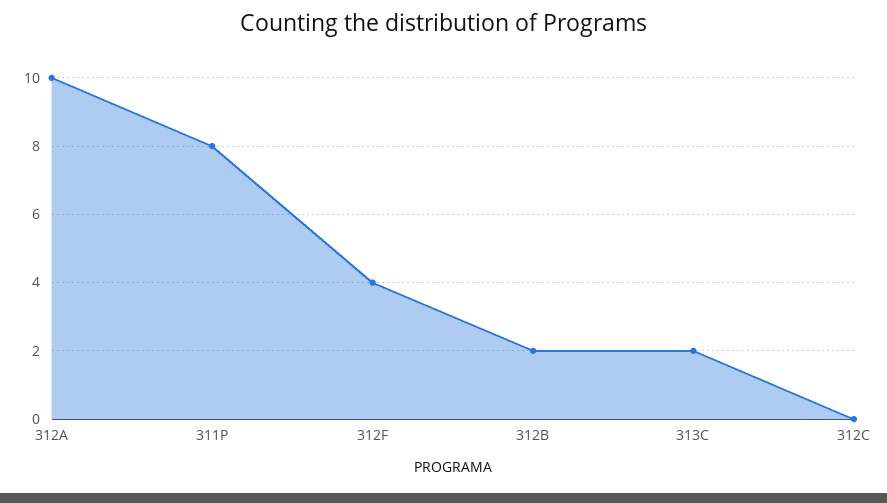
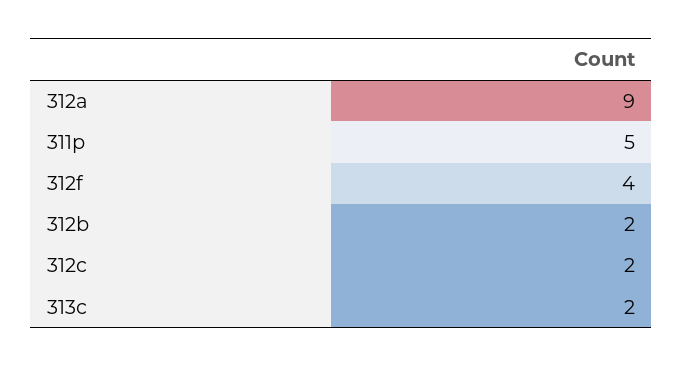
312A: 10 -> 9
311P: 8 -> 5
312C: 0 -> 2

